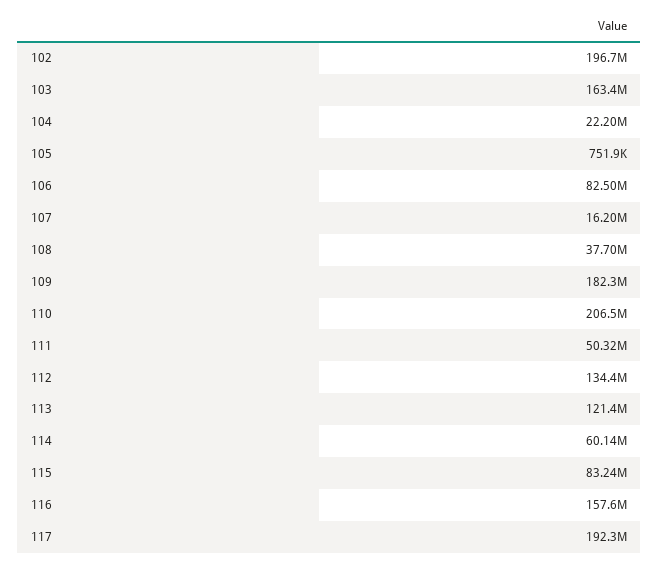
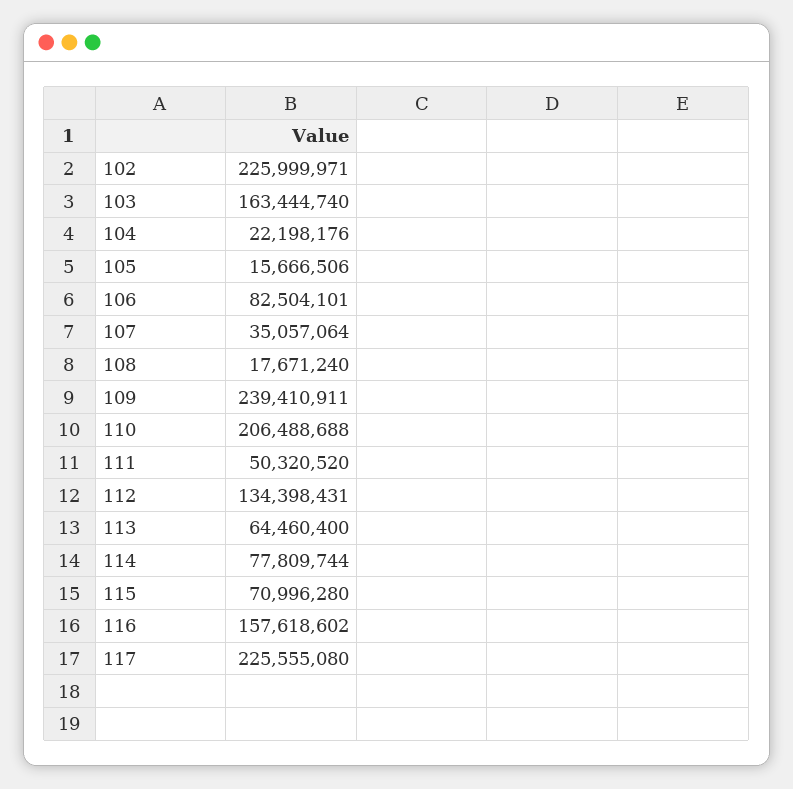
102: 196700000 -> 225999971
105: 751900 -> 15666506
107: 16200000 -> 35057064
108: 37700000 -> 17671240
109: 182300000 -> 239410911
113: 121400000 -> 64460400
114: 60140000 -> 77809744
115: 83240000 -> 70996280
117: 192300000 -> 225555080

